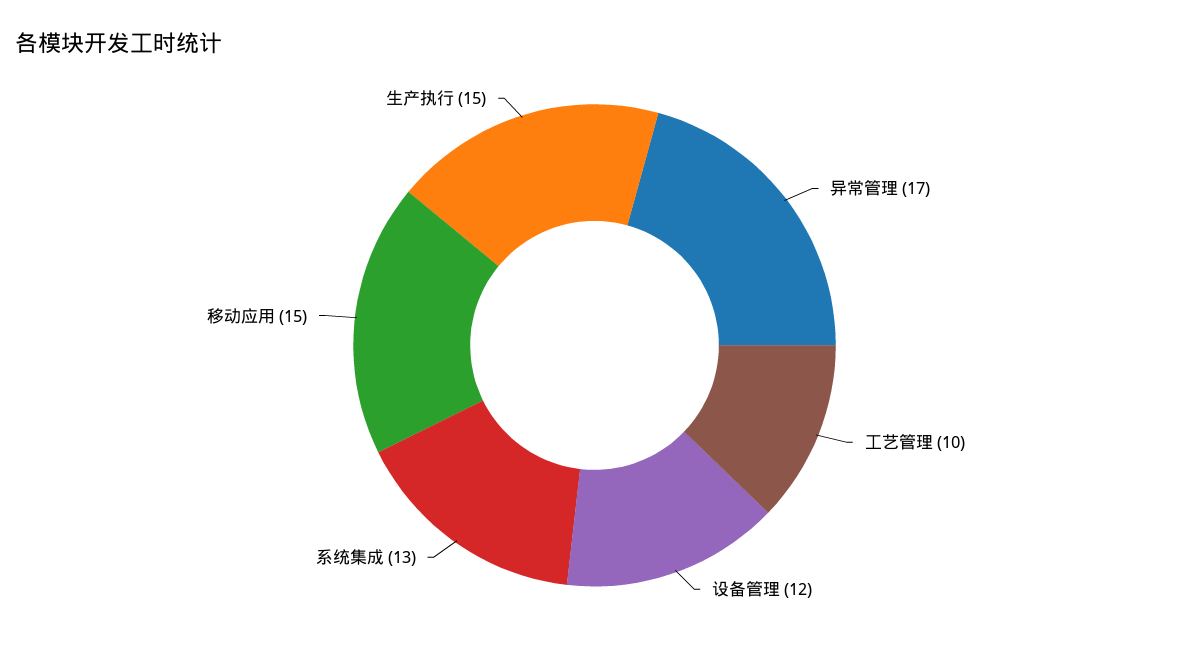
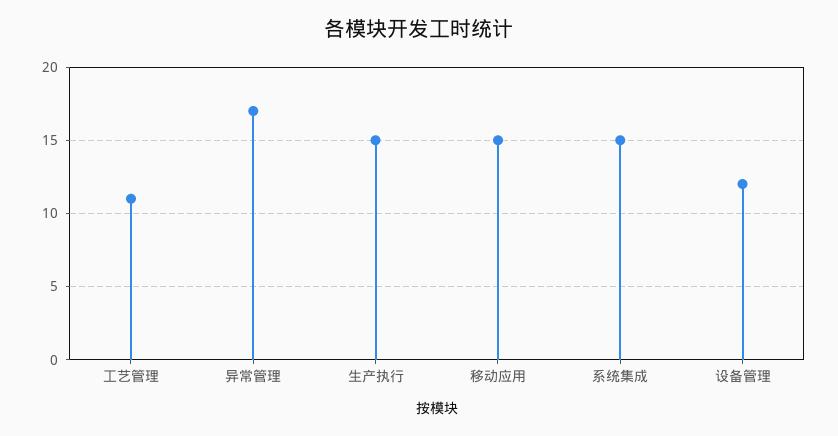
工艺管理: 10 -> 11
系统集成: 13 -> 15

